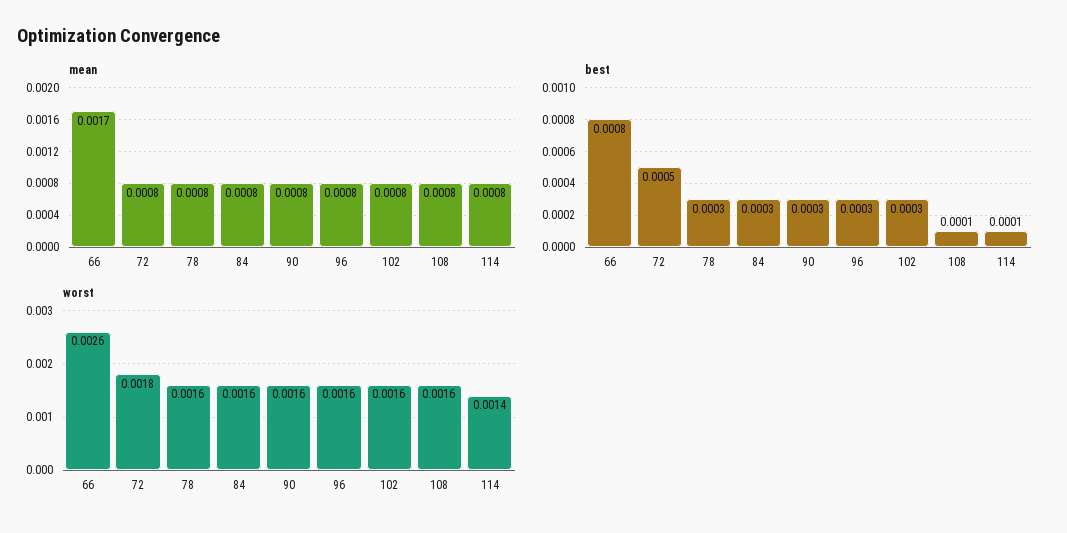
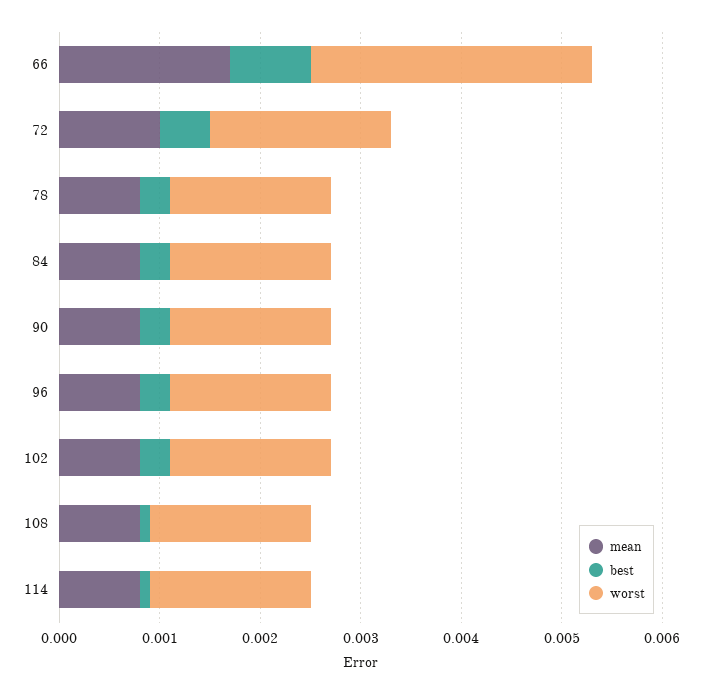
mean, 72: 0.0008 -> 0.001
worst, 66: 0.0026 -> 0.0028
worst, 114: 0.0014 -> 0.0016

